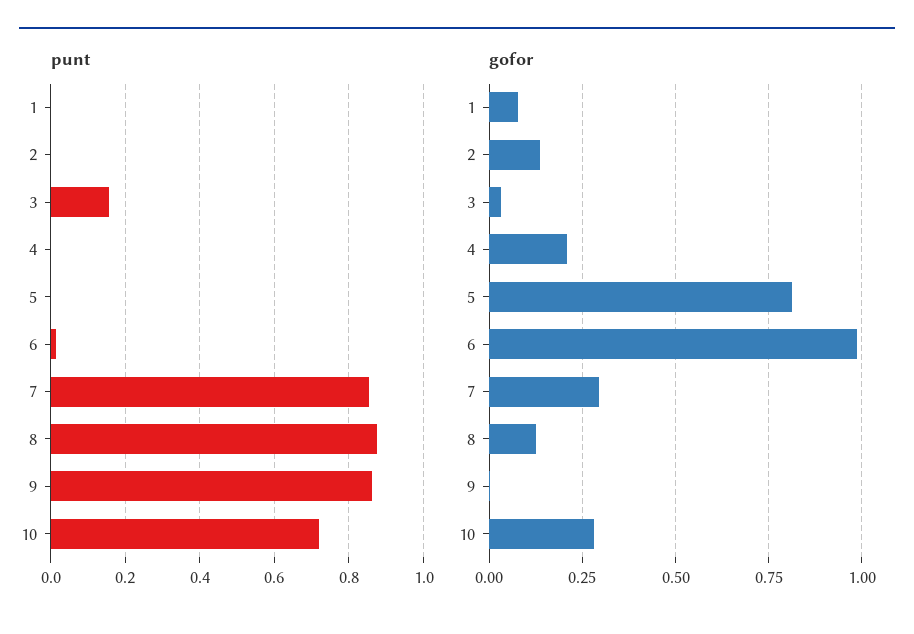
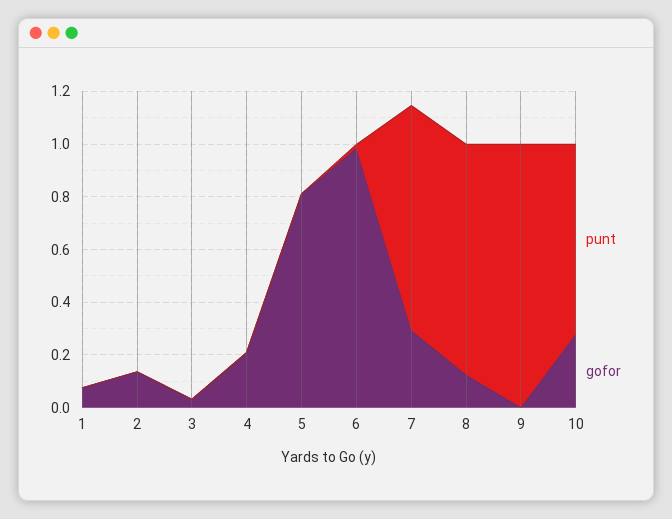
punt, 3: 0.16 -> 0
punt, 9: 0.86 -> 1

